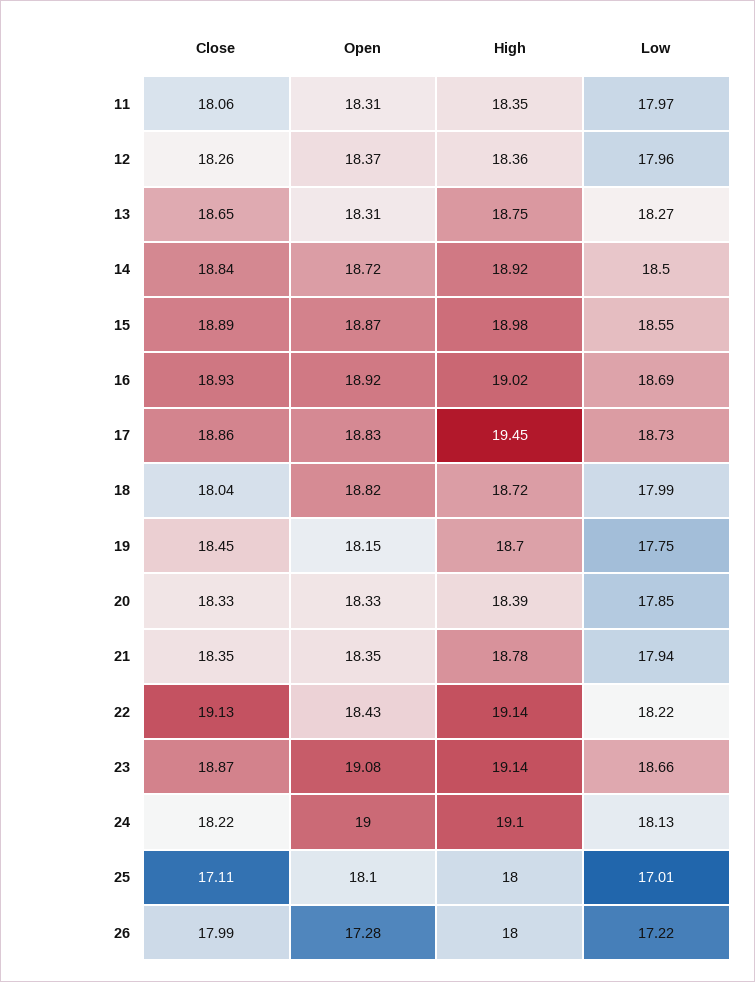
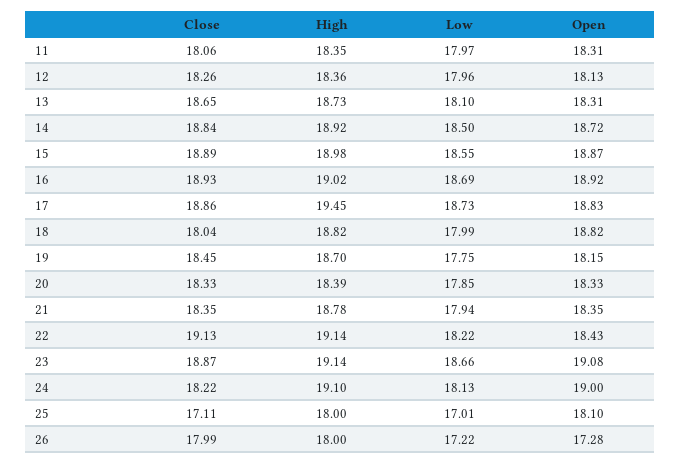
Open, 12: 18.37 -> 18.13
High, 13: 18.75 -> 18.73
Low, 13: 18.27 -> 18.1
High, 18: 18.72 -> 18.82

